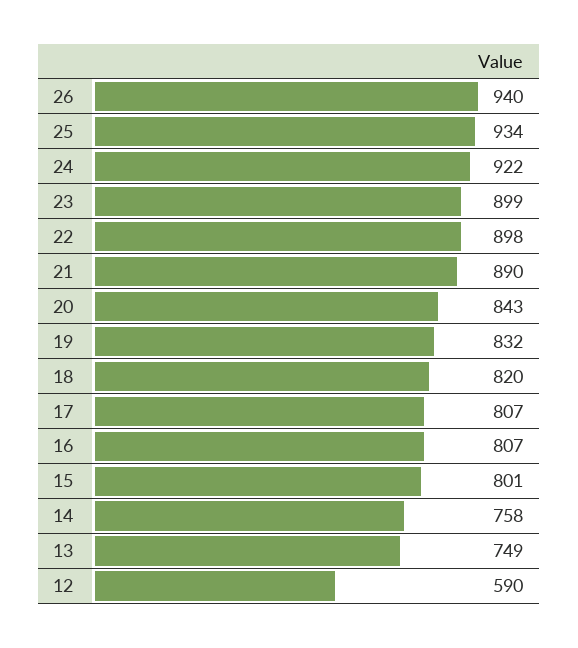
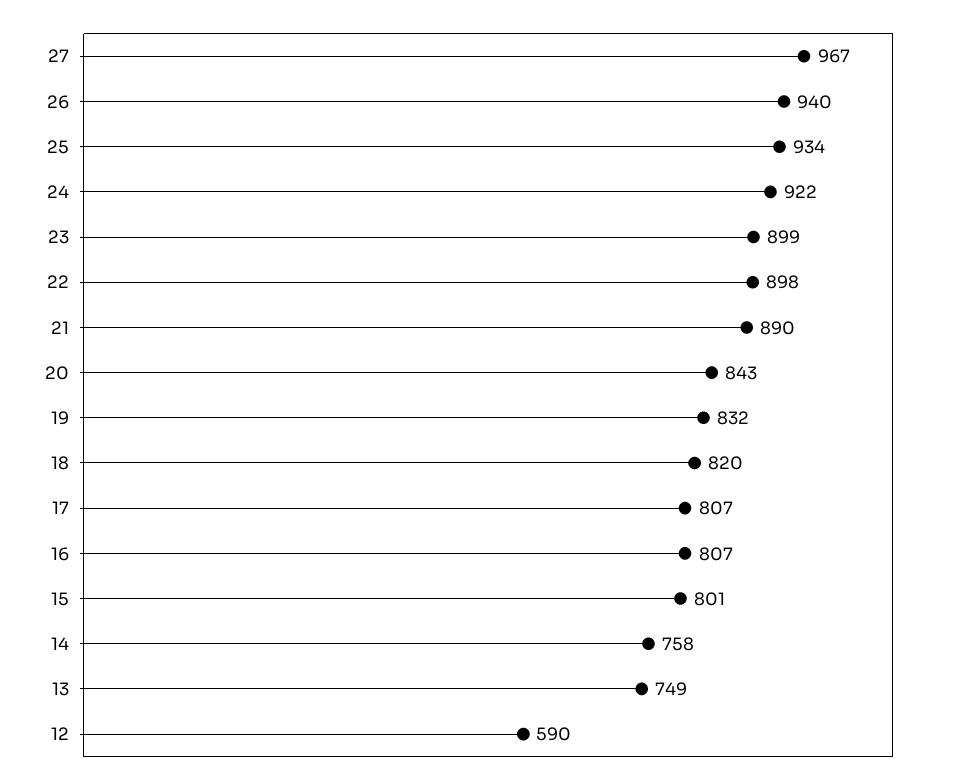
27: none -> 967

